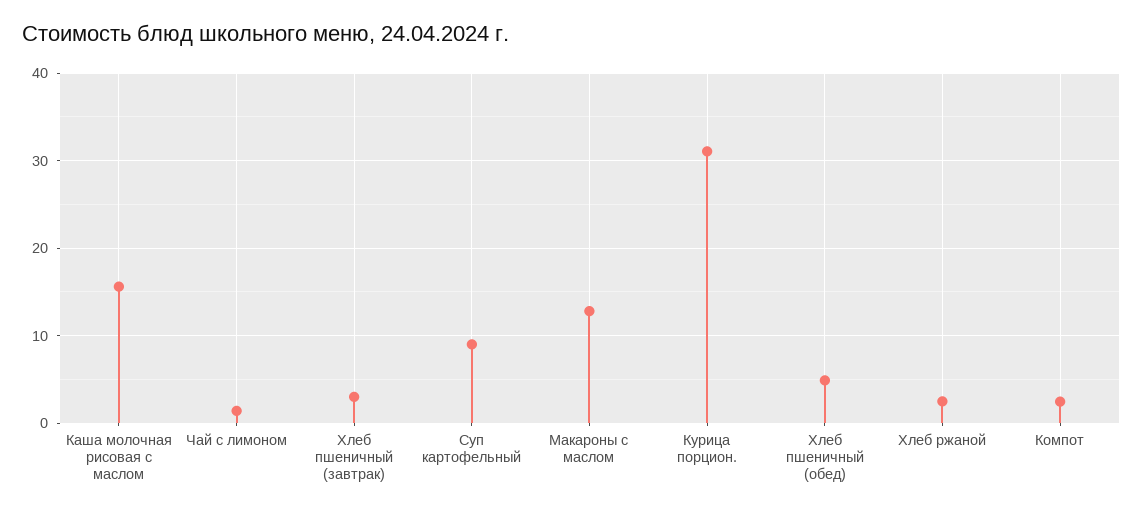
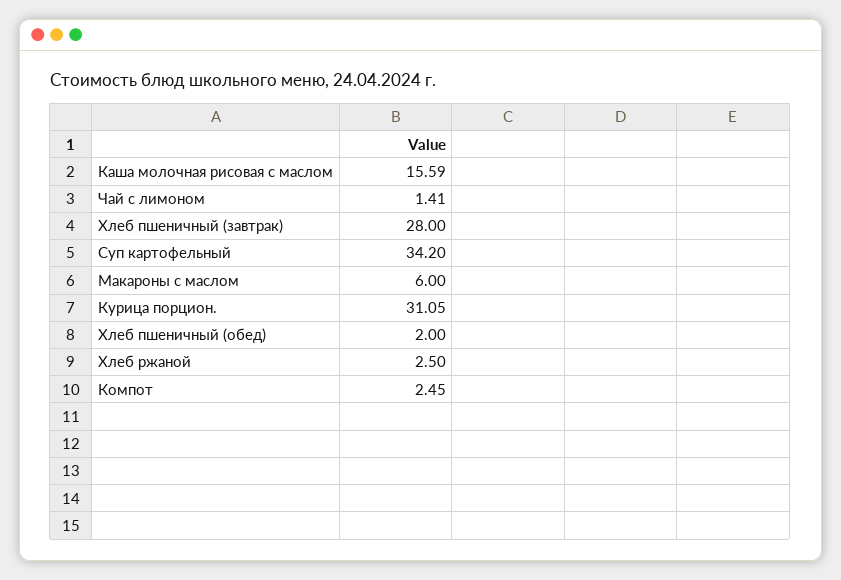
Хлеб пшеничный (завтрак): 3 -> 28
Суп картофельный: 9 -> 34.2
Макароны с маслом: 13 -> 6
Хлеб пшеничный (обед): 5 -> 2

